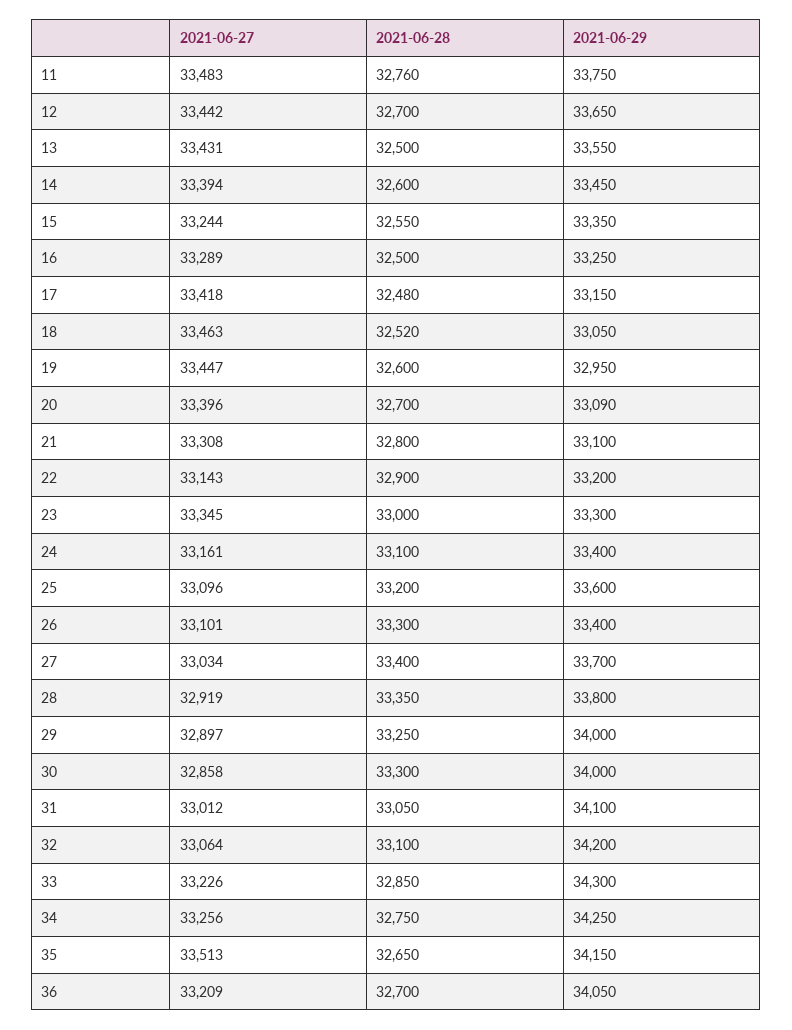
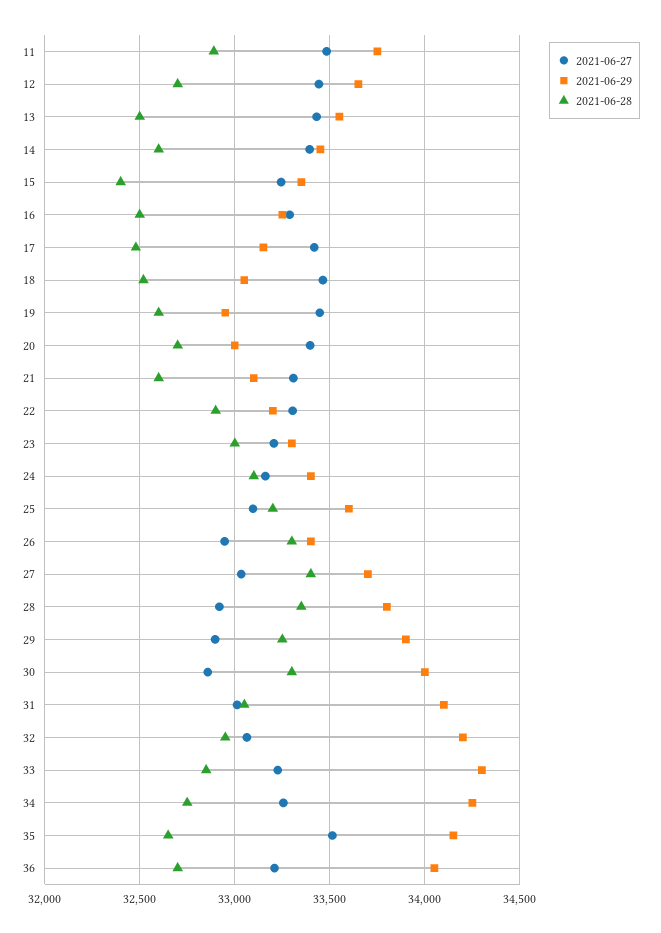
2021-06-28, 11: 32760 -> 32900
2021-06-28, 15: 32550 -> 32400
2021-06-29, 20: 33090 -> 33000
2021-06-28, 21: 32800 -> 32600
2021-06-27, 22: 33143 -> 33300
2021-06-27, 23: 33345 -> 33200
2021-06-27, 26: 33101 -> 32950
2021-06-29, 29: 34000 -> 33900
2021-06-28, 32: 33100 -> 32950

